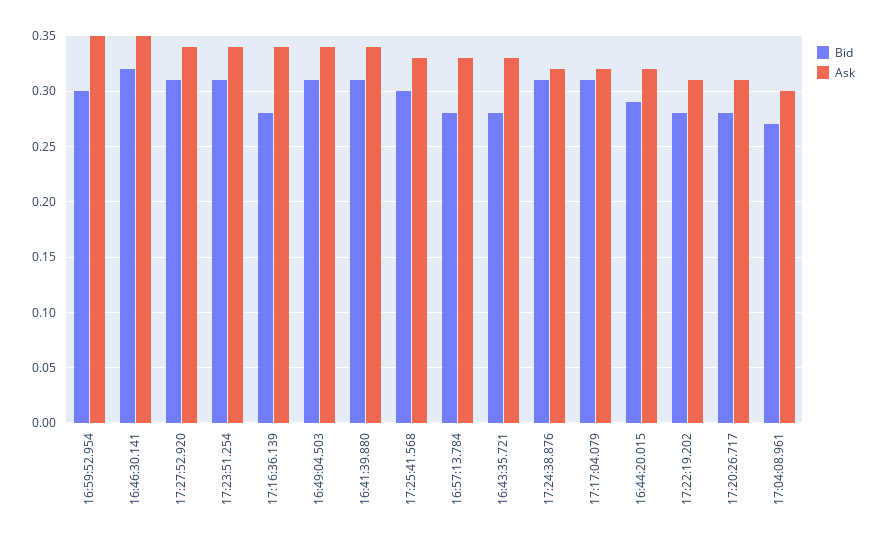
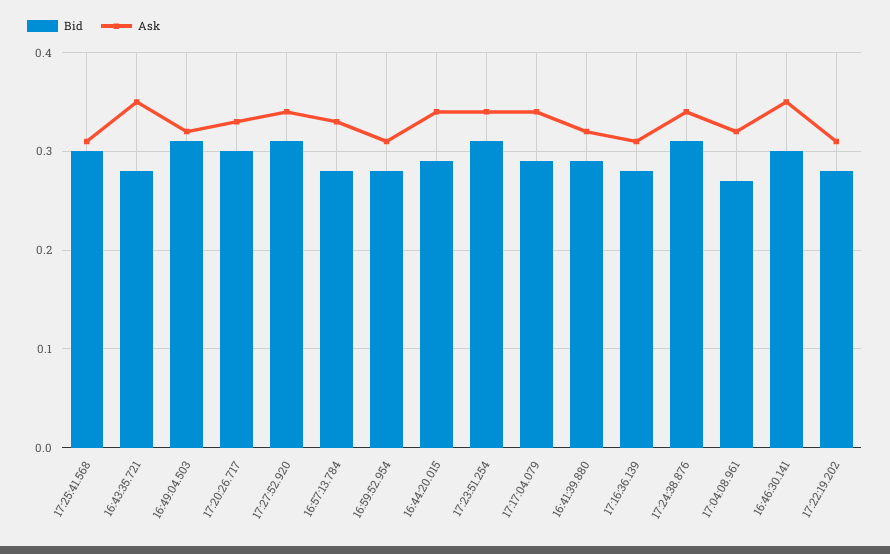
Bid, 16:59:52.954: 0.3 -> 0.28
Ask, 16:59:52.954: 0.35 -> 0.31
Bid, 16:46:30.141: 0.32 -> 0.3
Ask, 17:16:36.139: 0.34 -> 0.31
Ask, 16:49:04.503: 0.34 -> 0.32
Bid, 16:41:39.880: 0.31 -> 0.29
Ask, 16:41:39.880: 0.34 -> 0.32
Ask, 17:25:41.568: 0.33 -> 0.31
Ask, 16:43:35.721: 0.33 -> 0.35
Ask, 17:24:38.876: 0.32 -> 0.34
Bid, 17:17:04.079: 0.31 -> 0.29
Ask, 17:17:04.079: 0.32 -> 0.34
Ask, 16:44:20.015: 0.32 -> 0.34
Bid, 17:20:26.717: 0.28 -> 0.3
Ask, 17:20:26.717: 0.31 -> 0.33
Ask, 17:04:08.961: 0.3 -> 0.32

